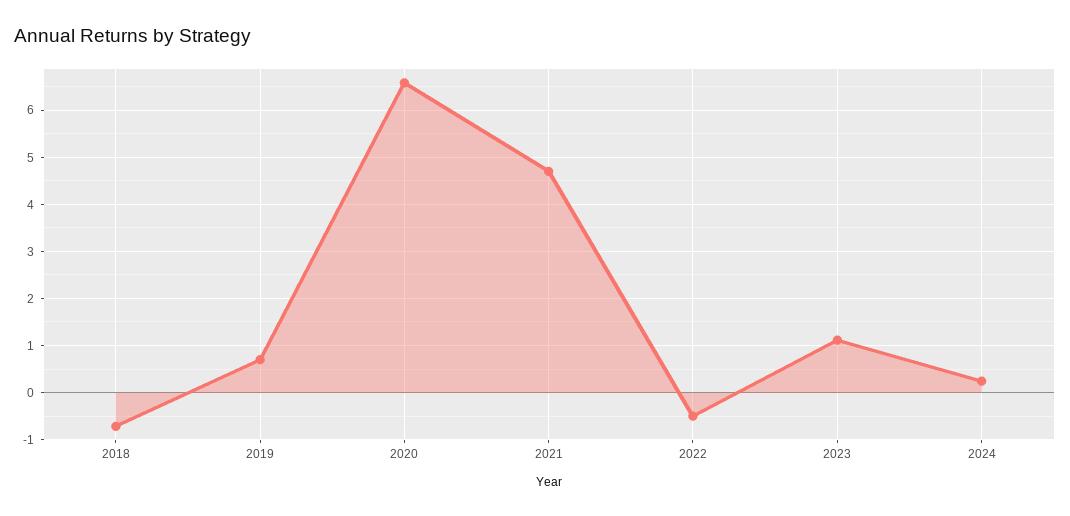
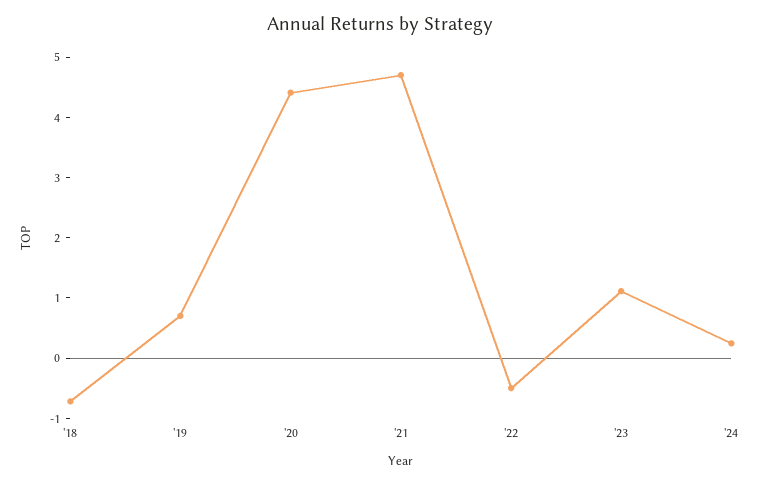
2020: 6.6 -> 4.4

